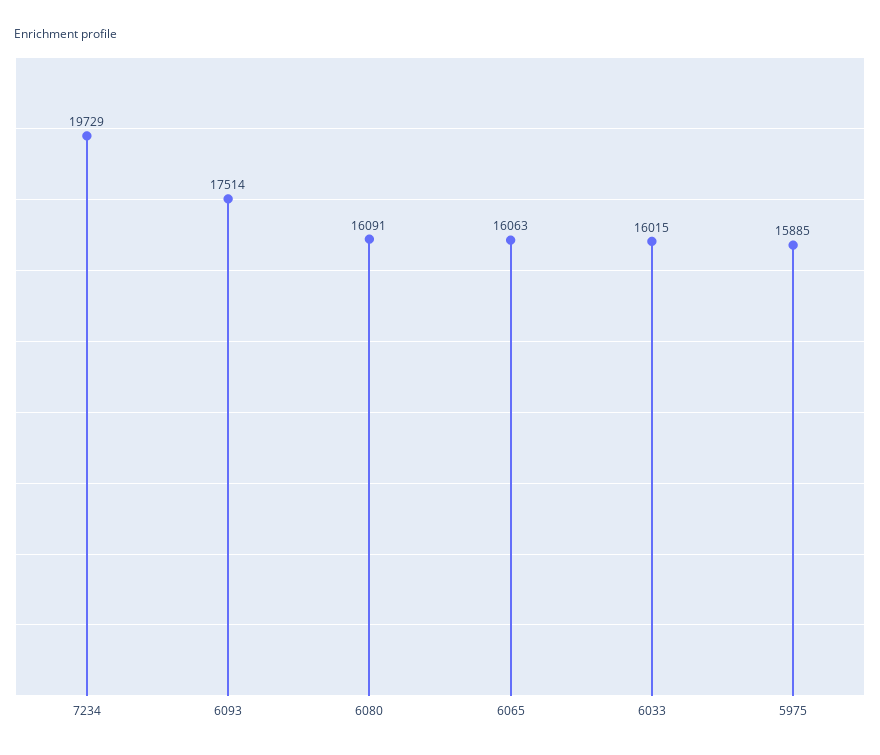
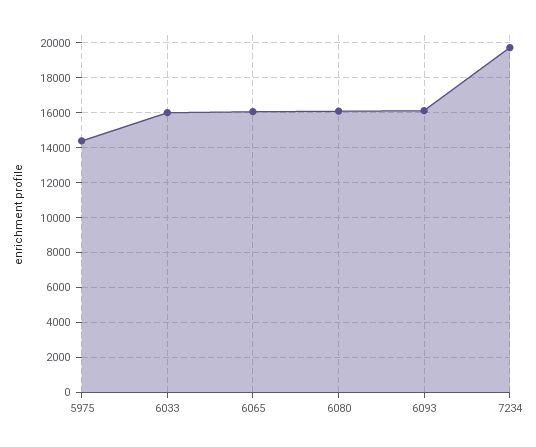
6093: 17514 -> 16000
5975: 15885 -> 14500

